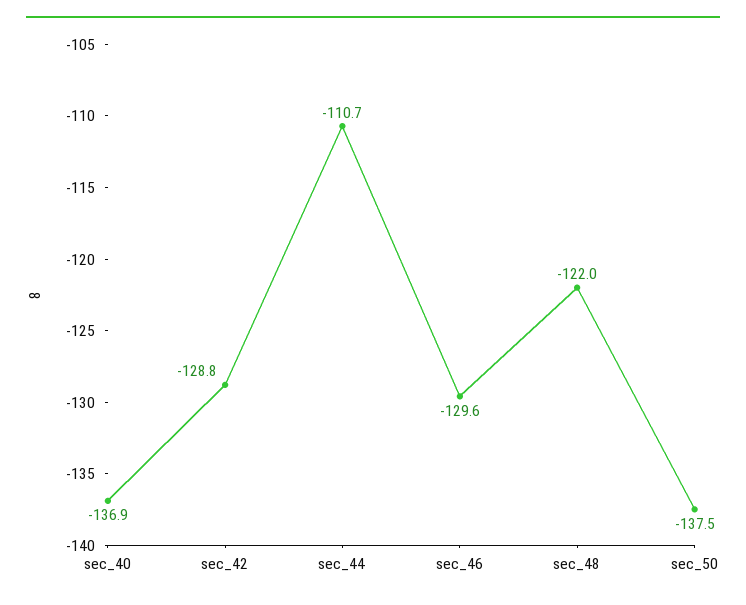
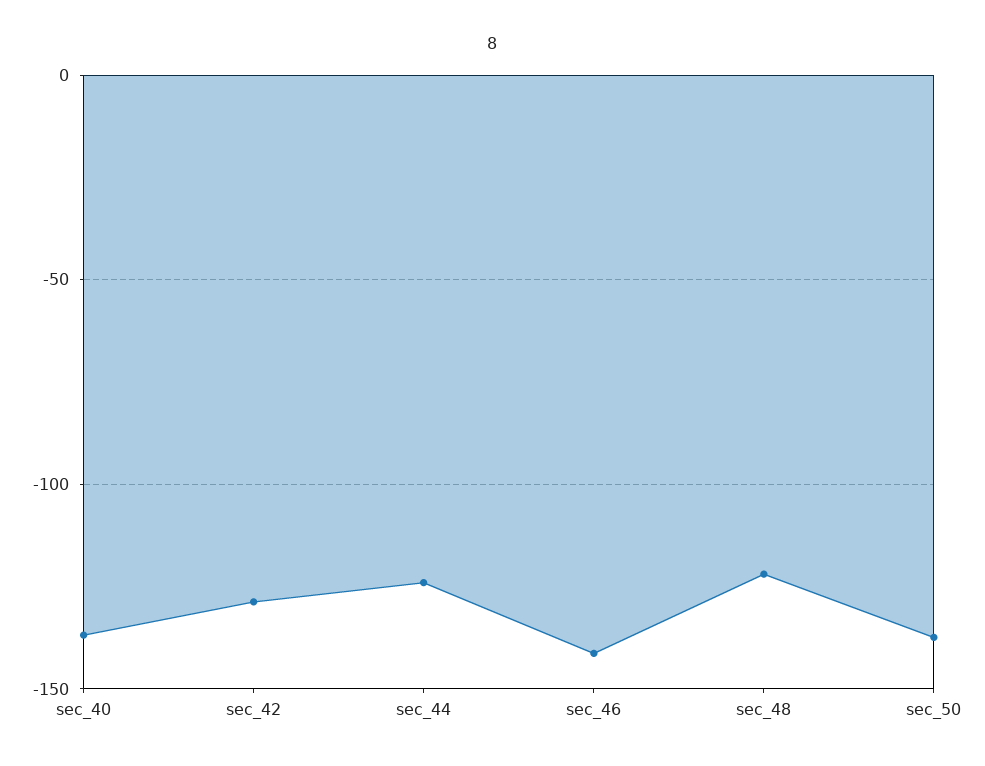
sec_44: -110.7 -> -125
sec_46: -129.6 -> -140

